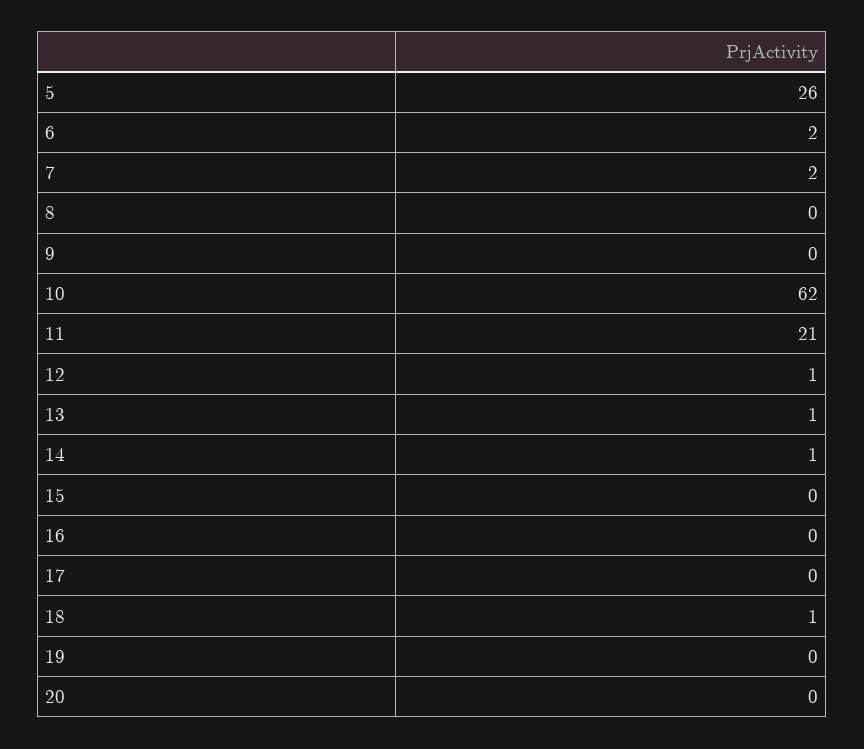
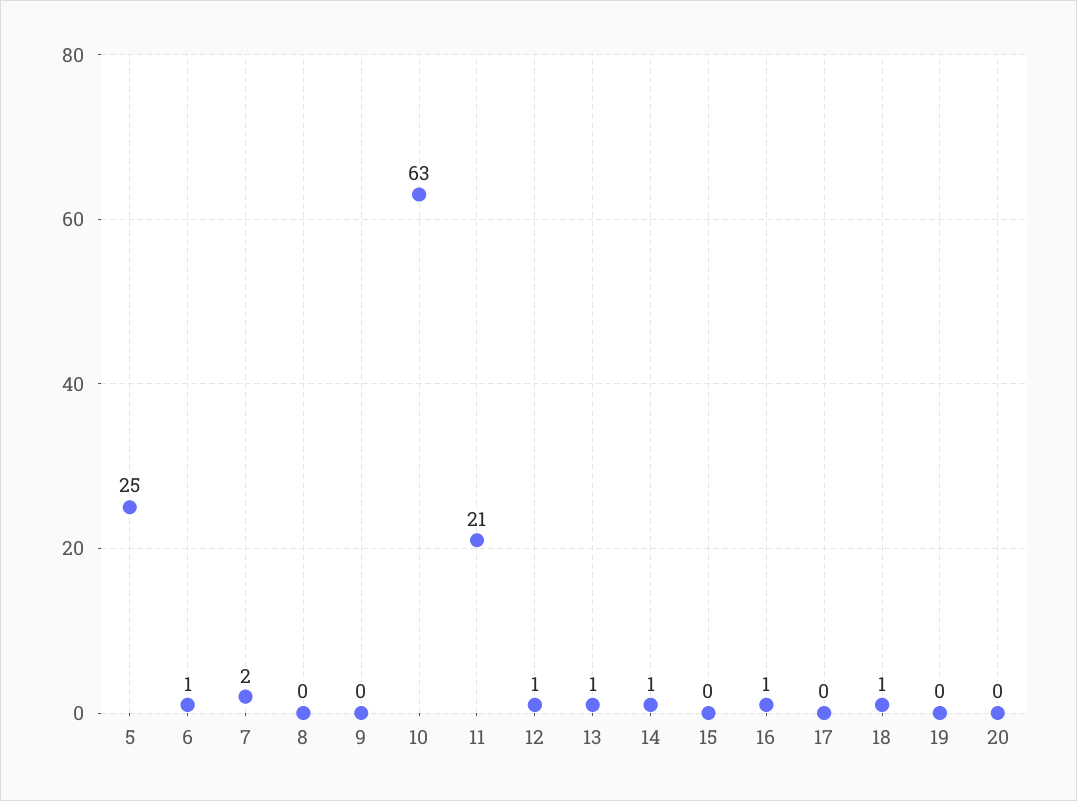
5: 26 -> 25
6: 2 -> 1
10: 62 -> 63
16: 0 -> 1

